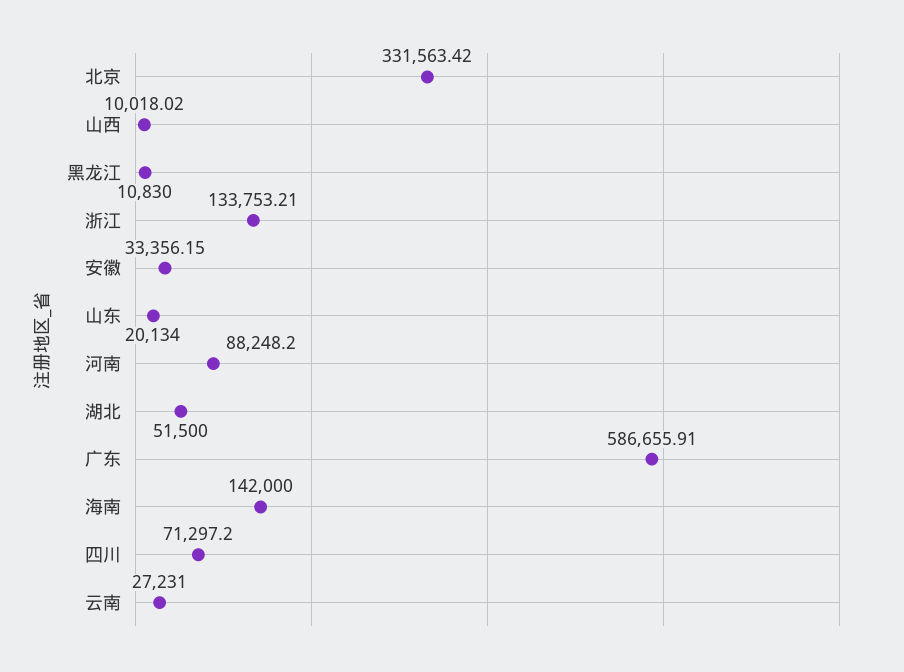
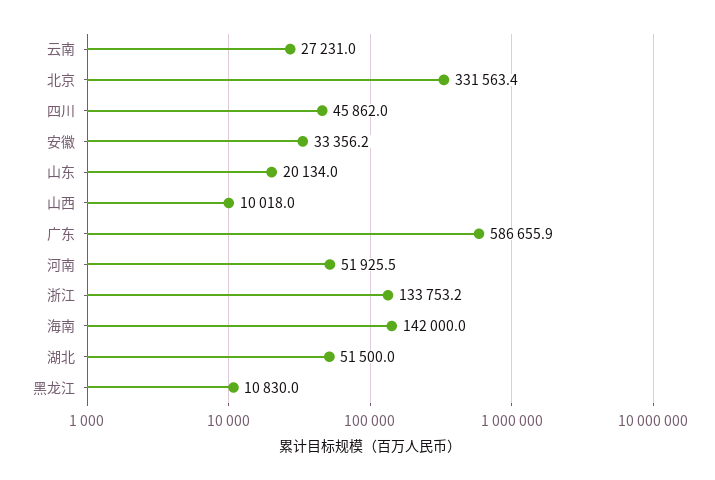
河南: 88248.2 -> 51925.5
四川: 71297.2 -> 45862

